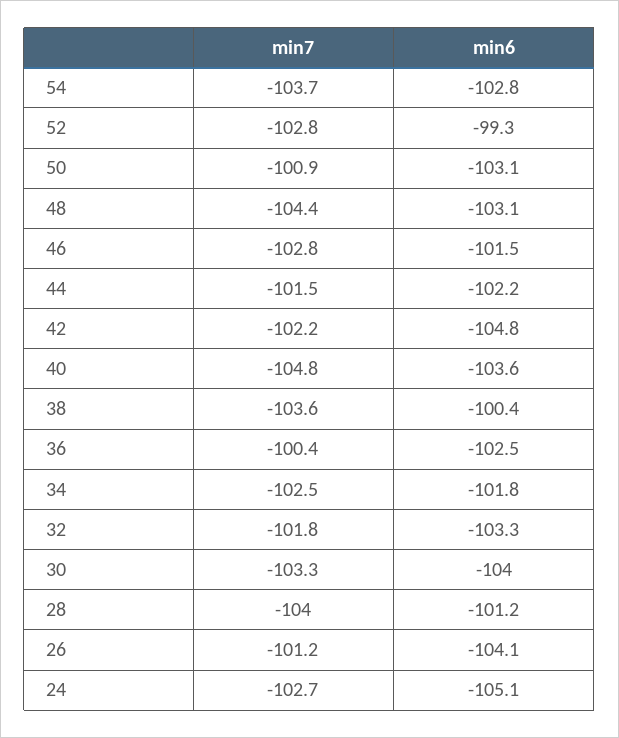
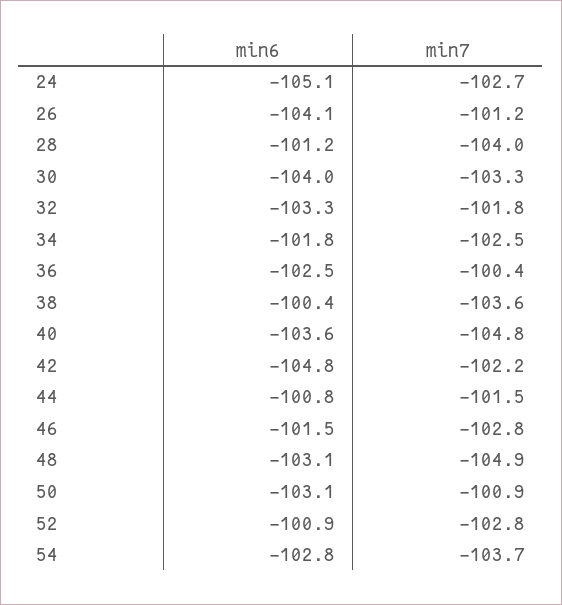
min6, 52: -99.3 -> -100.9
min7, 48: -104.4 -> -104.9
min6, 44: -102.2 -> -100.8

